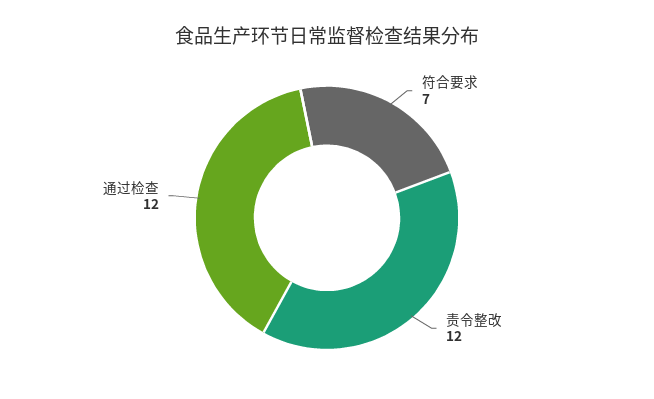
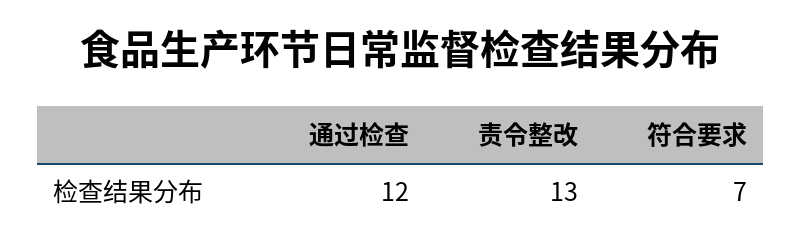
责令整改: 12 -> 13

